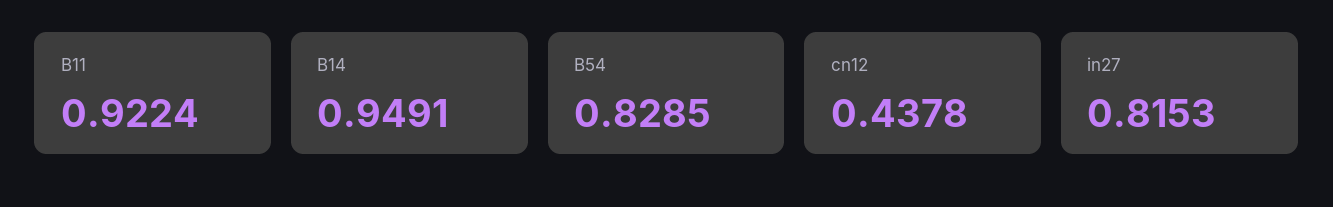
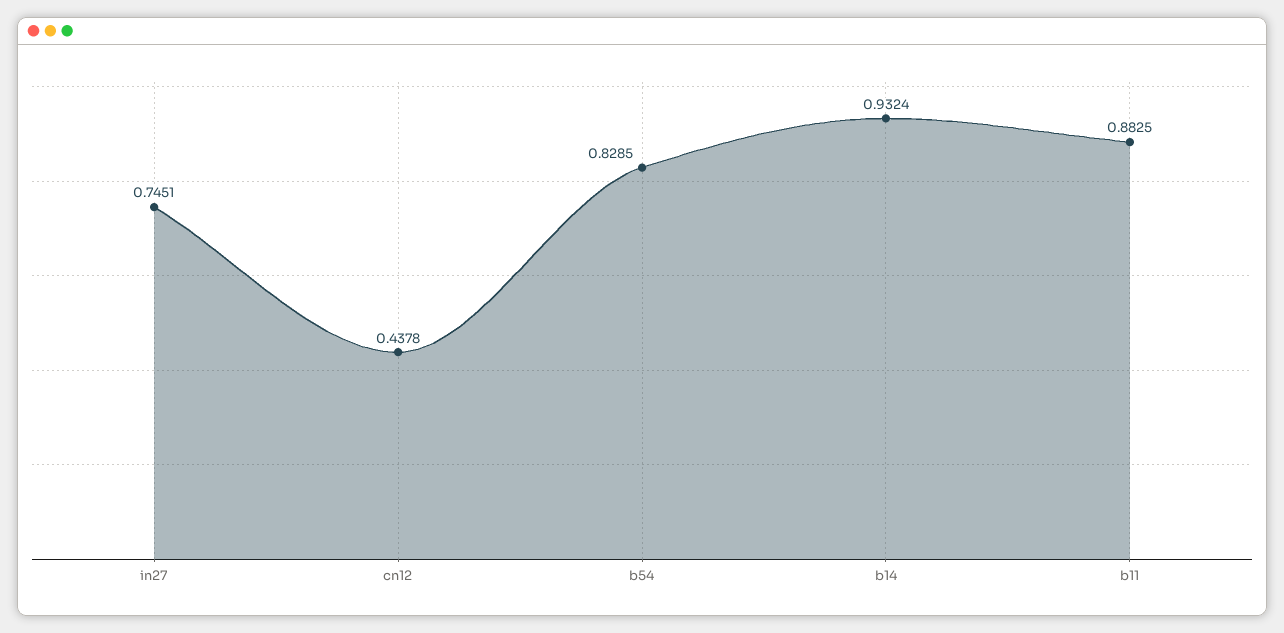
B11: 0.9224 -> 0.8825
B14: 0.9491 -> 0.9324
in27: 0.8153 -> 0.7451

